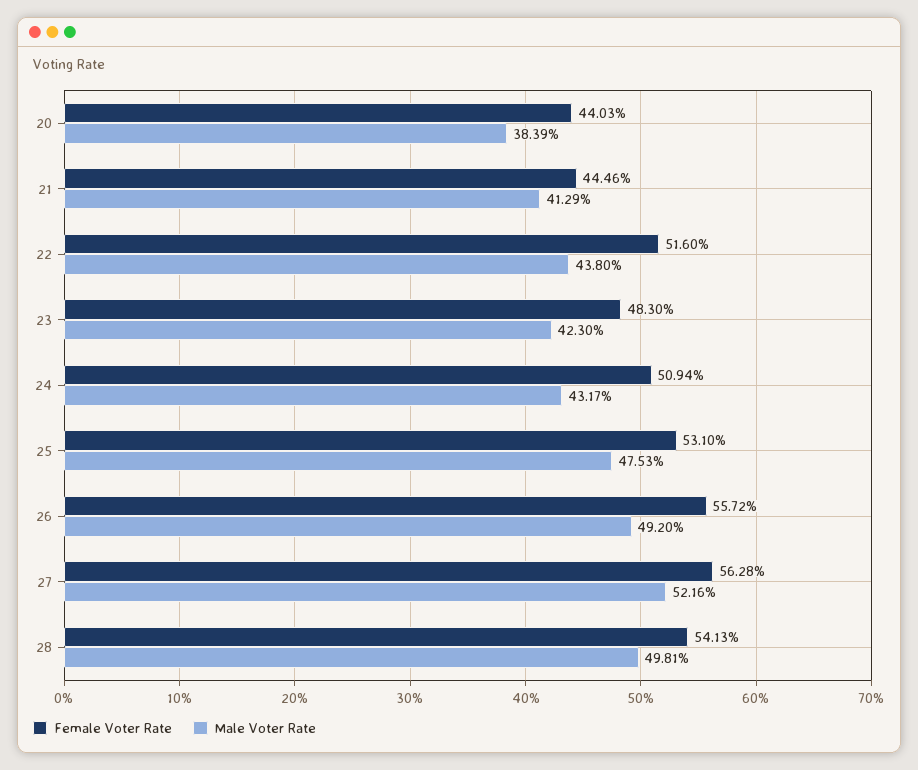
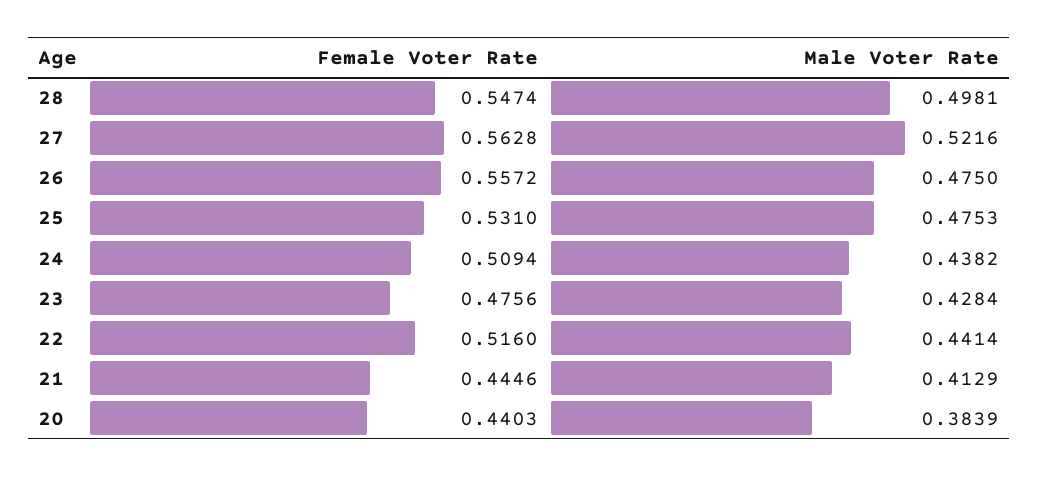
Male Voter Rate, 22: 0.438 -> 0.4414
Female Voter Rate, 23: 0.483 -> 0.4756
Male Voter Rate, 23: 0.423 -> 0.4284
Male Voter Rate, 24: 0.4317 -> 0.4382
Male Voter Rate, 26: 0.492 -> 0.475
Female Voter Rate, 28: 0.5413 -> 0.5474

